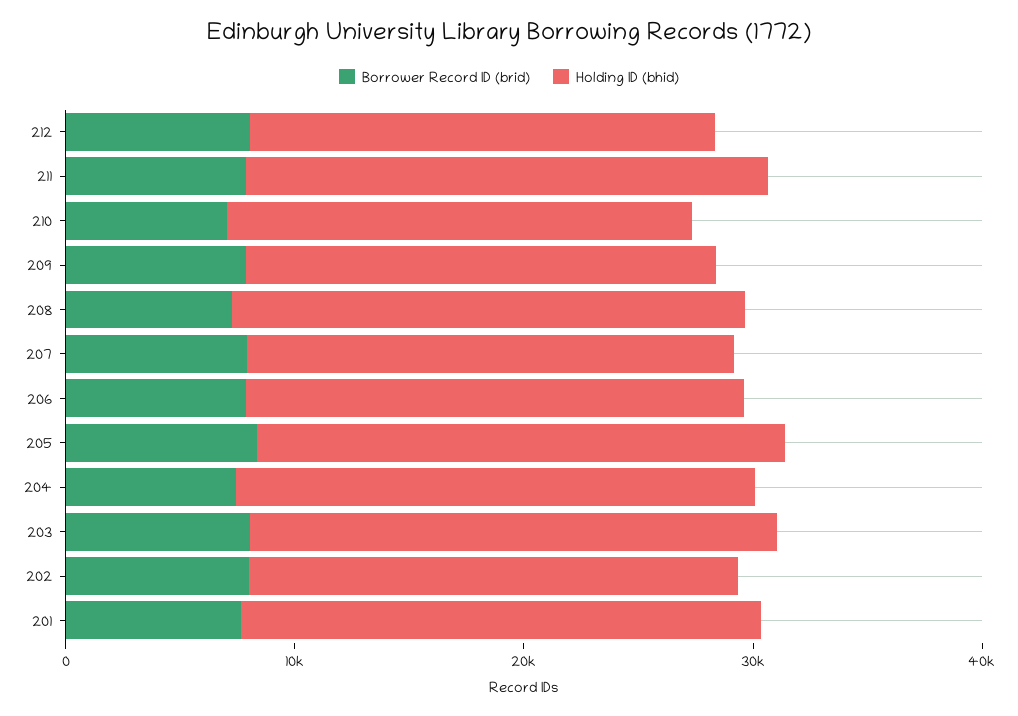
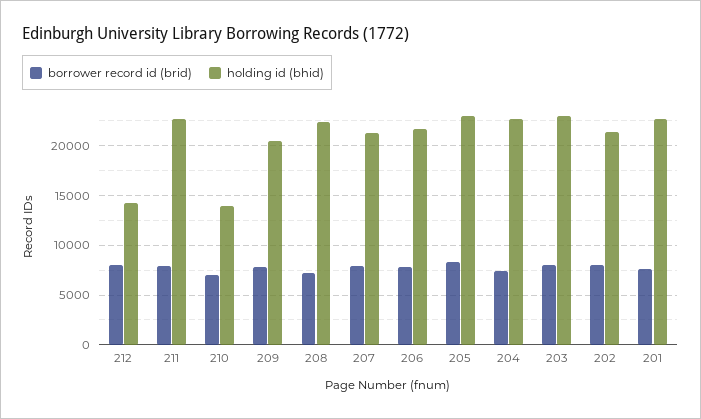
Holding ID (bhid), 212: 20000 -> 14000
Holding ID (bhid), 210: 20000 -> 14000

